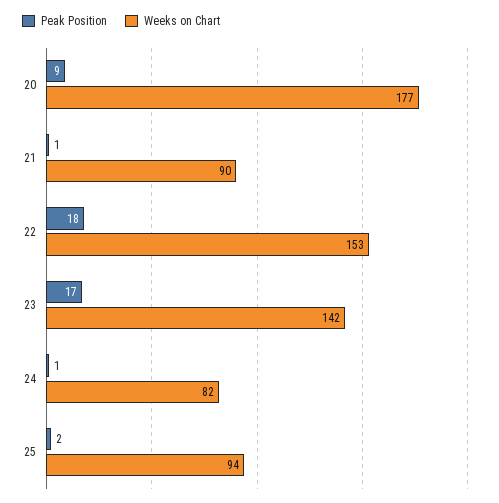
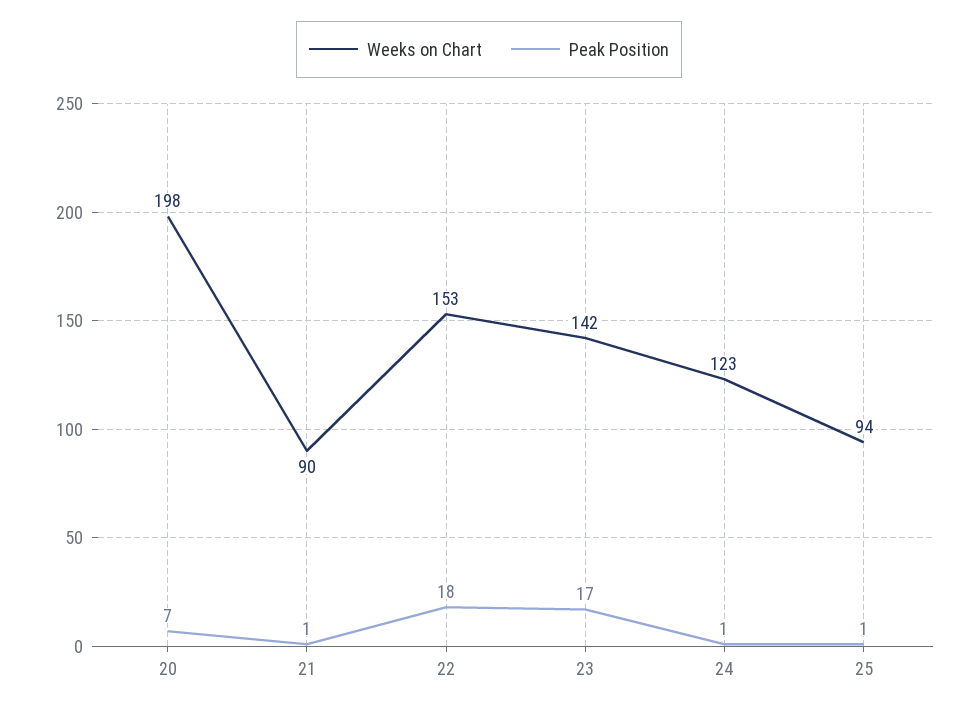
Peak Position, 20: 9 -> 7
Weeks on Chart, 20: 177 -> 198
Weeks on Chart, 24: 82 -> 123
Peak Position, 25: 2 -> 1

